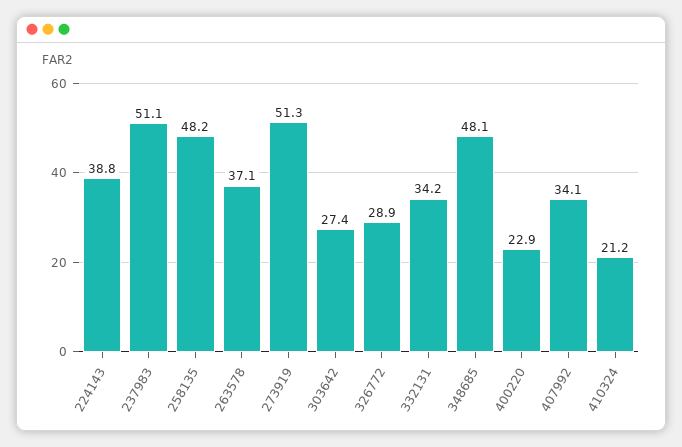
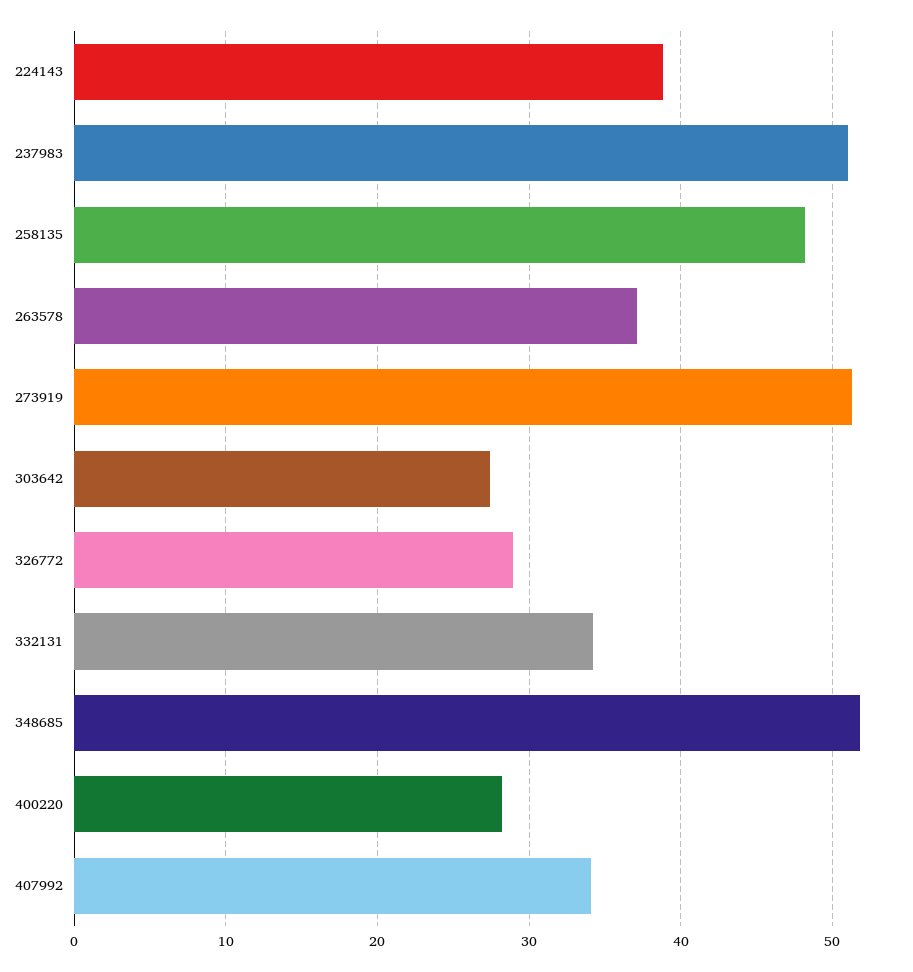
348685: 48.1 -> 52
400220: 22.9 -> 28
410324: 21.2 -> none

